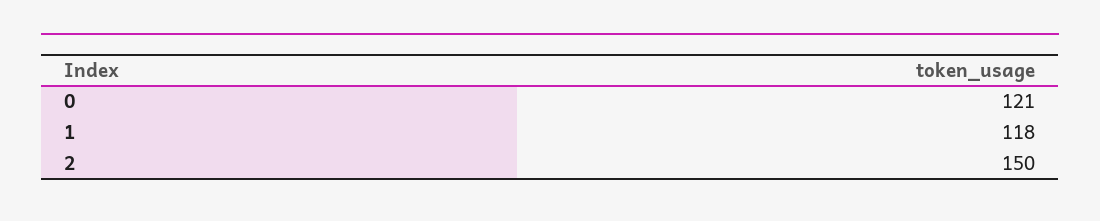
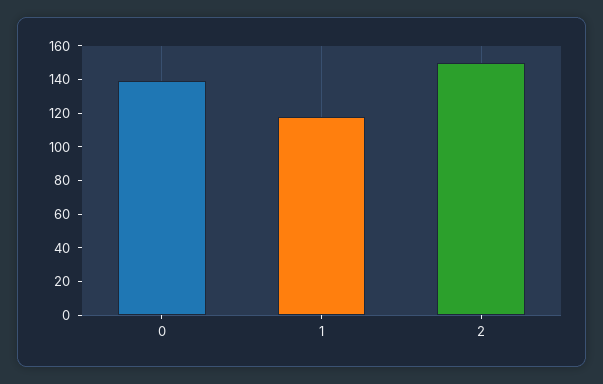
0: 121 -> 140

